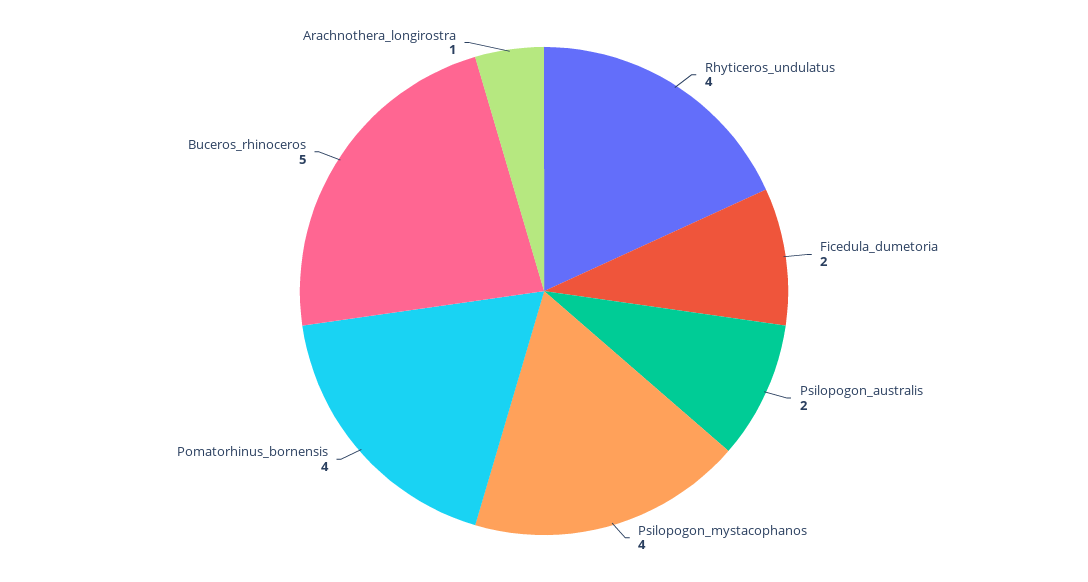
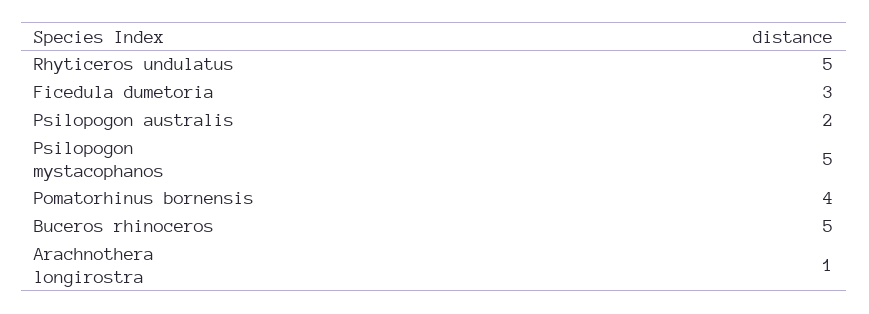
Rhyticeros_undulatus: 4 -> 5
Ficedula_dumetoria: 2 -> 3
Psilopogon_mystacophanos: 4 -> 5

